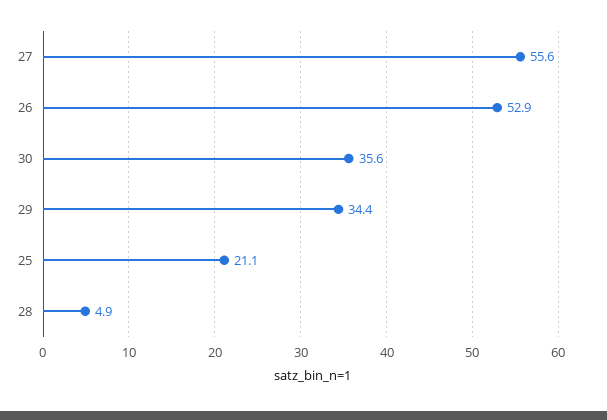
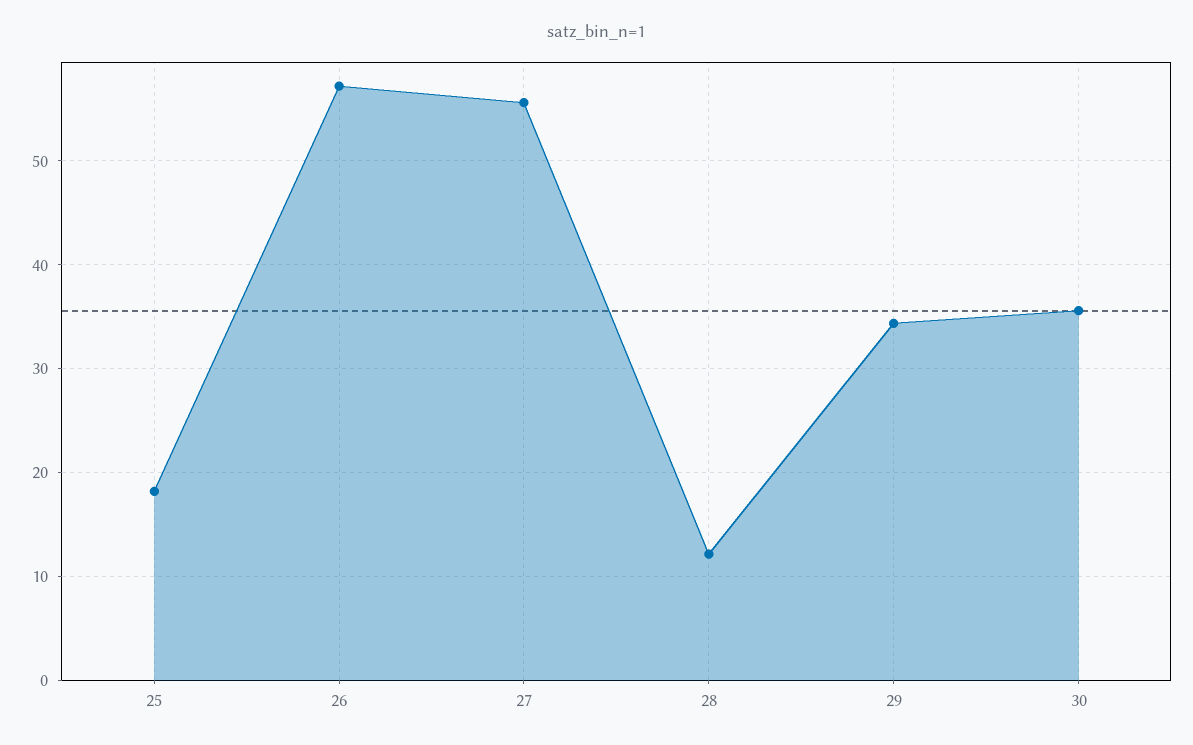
26: 52.9 -> 57
25: 21.1 -> 18
28: 4.9 -> 12

